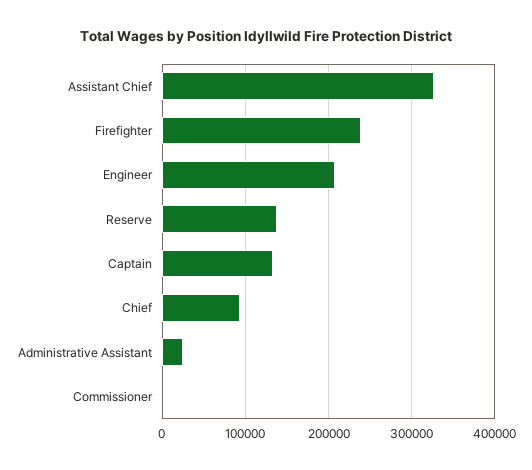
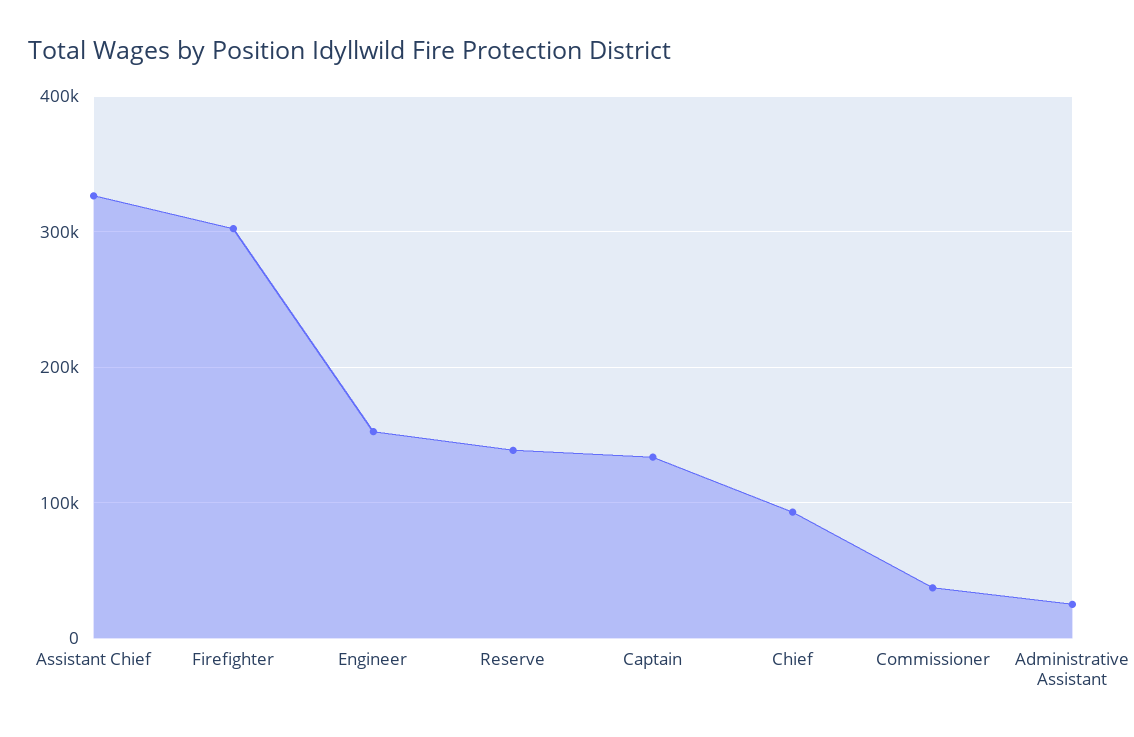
Firefighter: 240000 -> 300000
Engineer: 210000 -> 150000
Commissioner: 0 -> 40000

